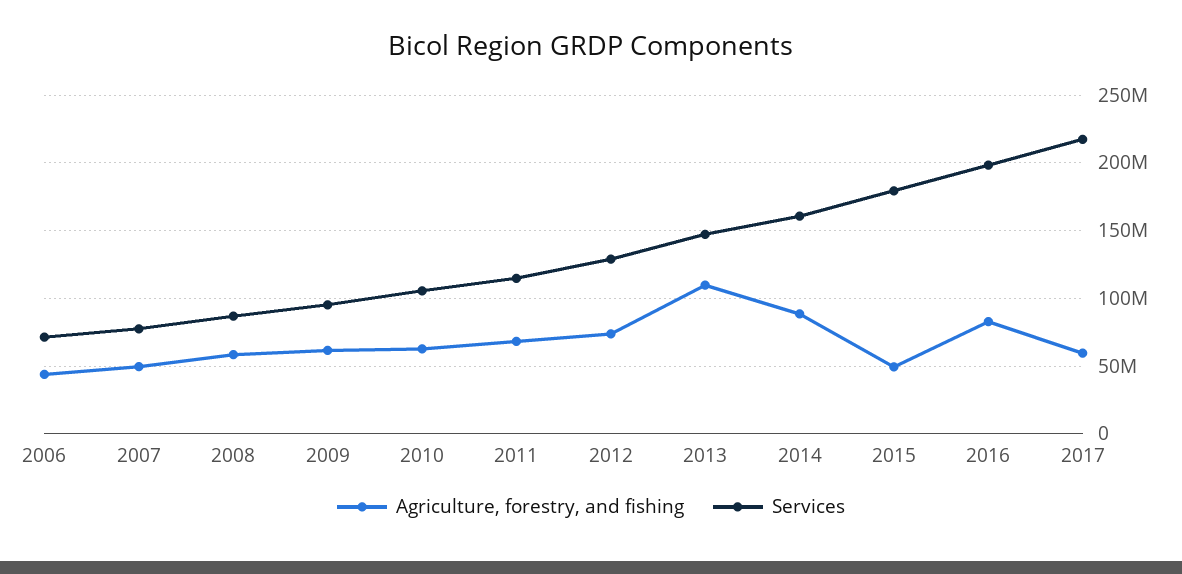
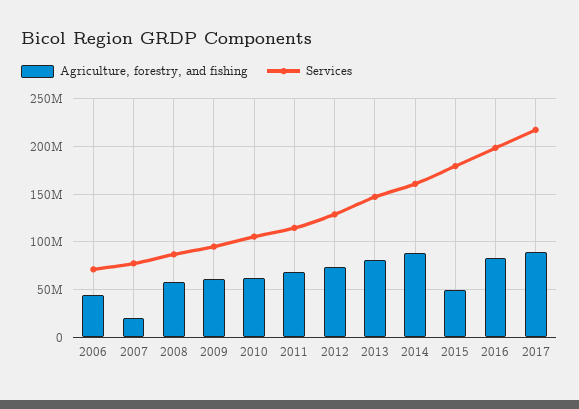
Agriculture, forestry, and fishing, 2007: 50000000 -> 20000000
Agriculture, forestry, and fishing, 2013: 110000000 -> 80000000
Agriculture, forestry, and fishing, 2017: 60000000 -> 90000000

